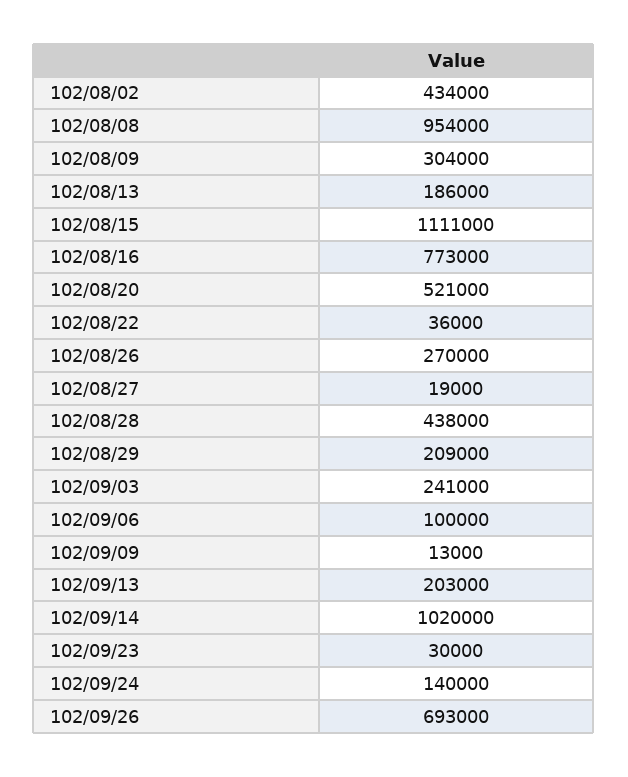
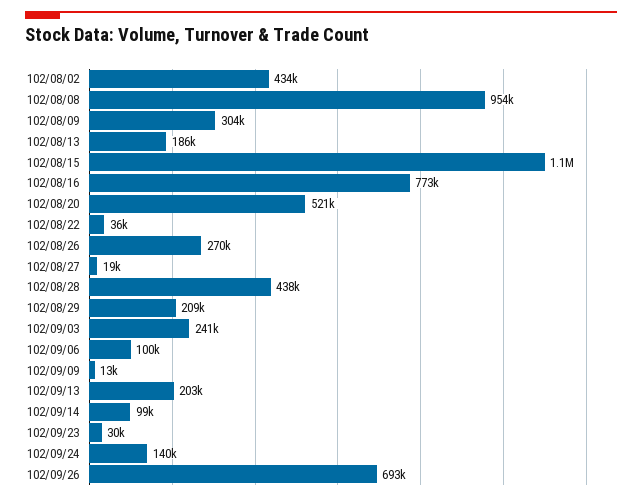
102/09/14: 1020000 -> 99000

